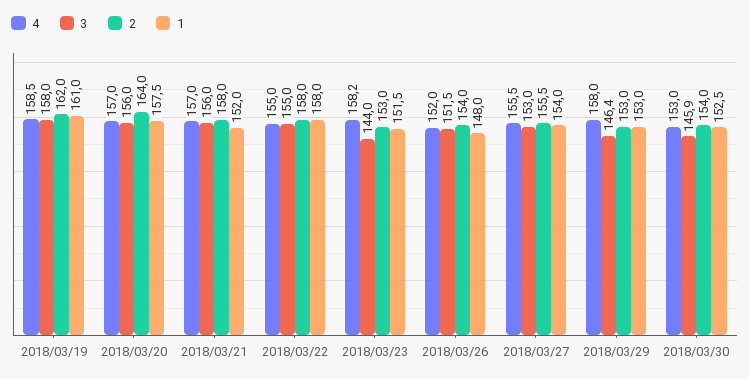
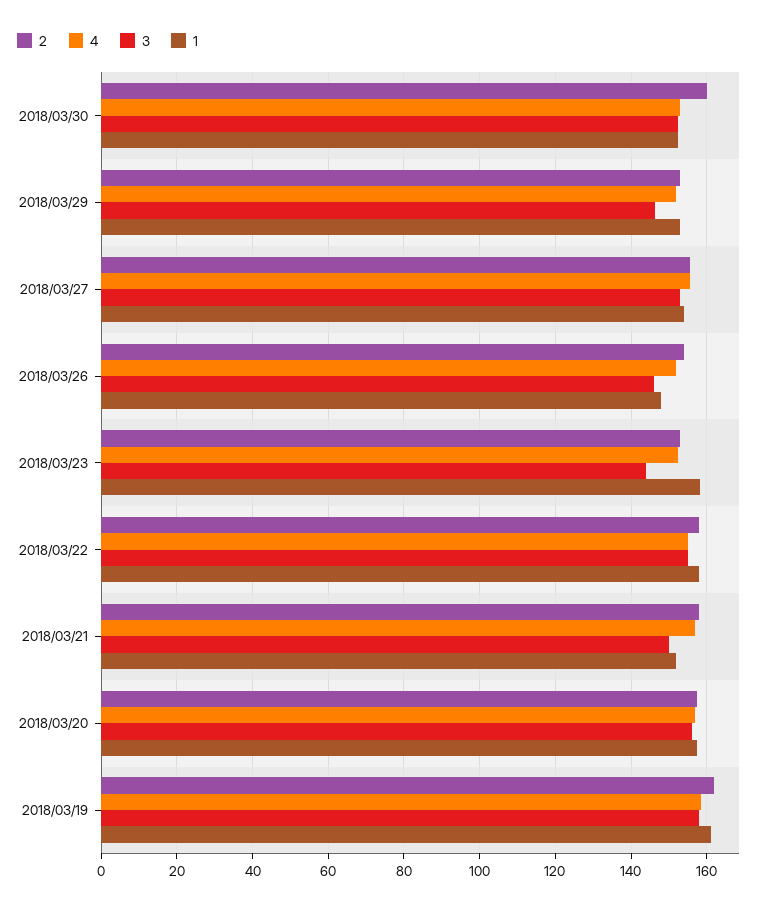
2, 2018/03/20: 164 -> 158
3, 2018/03/21: 156 -> 150
4, 2018/03/23: 158.2 -> 152
1, 2018/03/23: 151.5 -> 158
3, 2018/03/26: 151.5 -> 146
4, 2018/03/29: 158 -> 152
3, 2018/03/30: 145.9 -> 152
2, 2018/03/30: 154 -> 160

